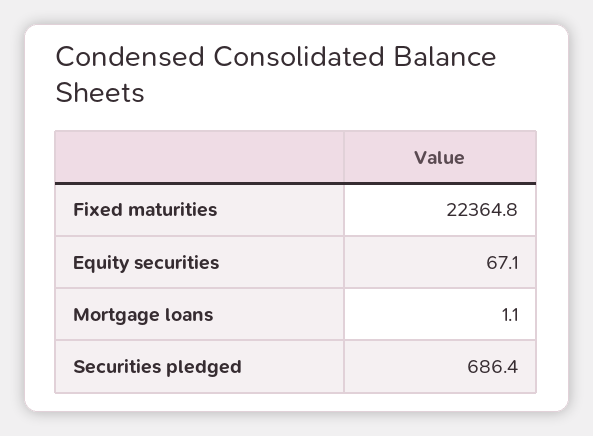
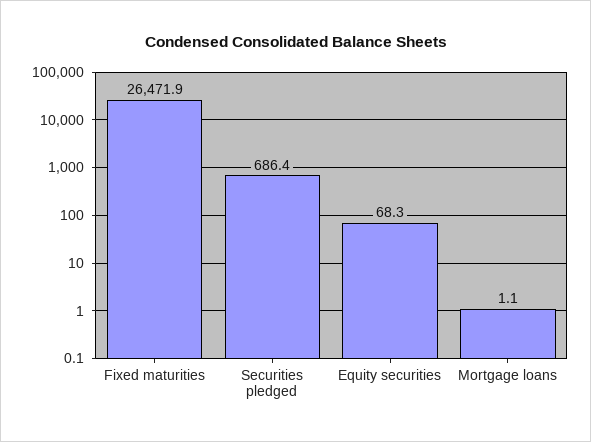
Fixed maturities: 22364.8 -> 26471.9
Equity securities: 67.1 -> 68.3

